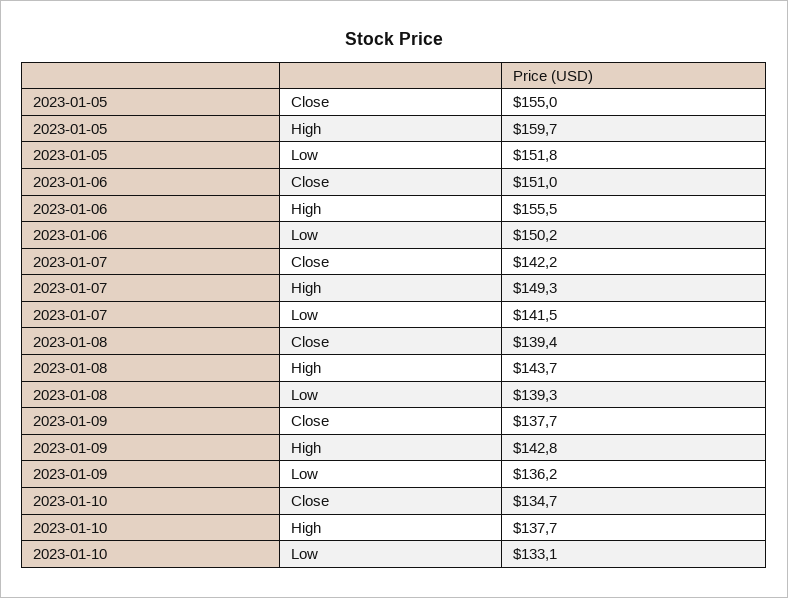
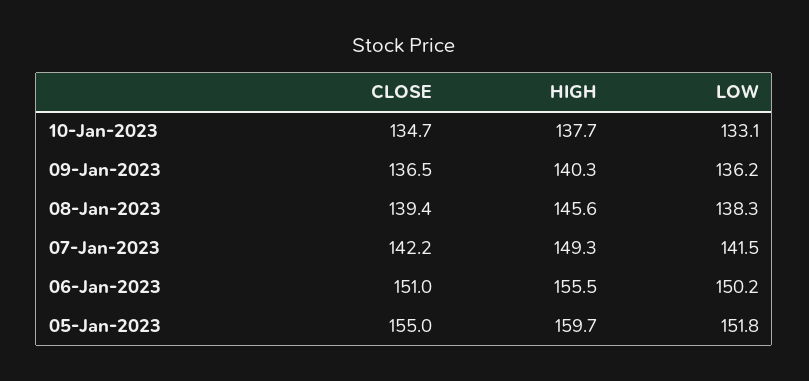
2023-01-08, High: 143.7 -> 145.6
2023-01-08, Low: 139.3 -> 138.3
2023-01-09, Close: 137.7 -> 136.5
2023-01-09, High: 142.8 -> 140.3

